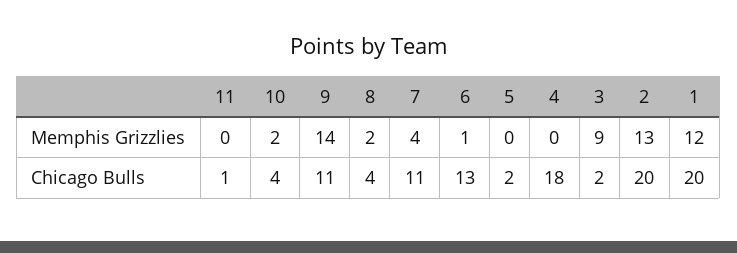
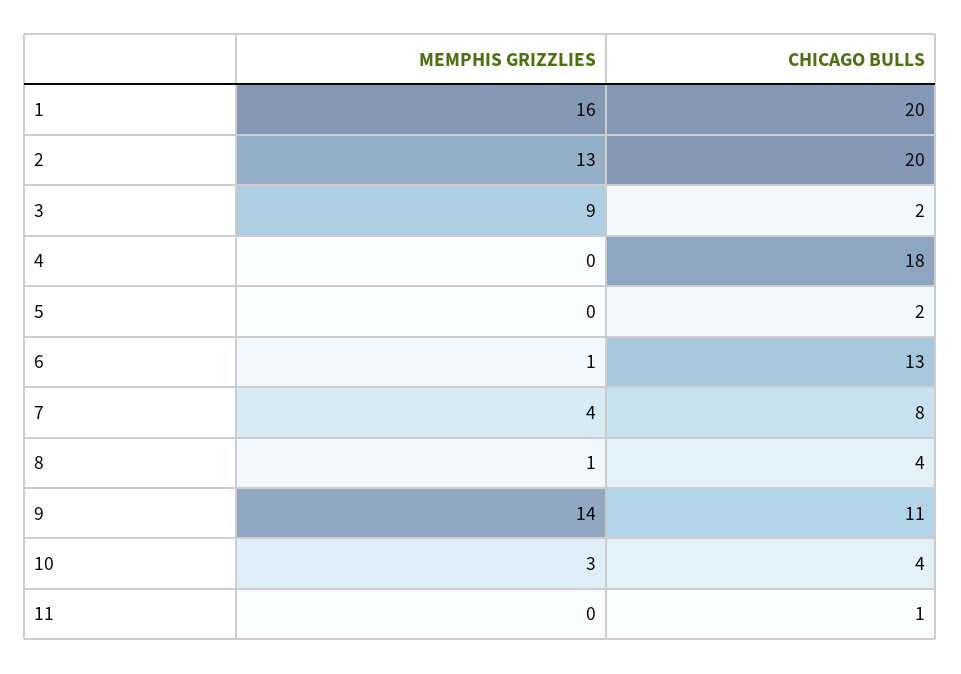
10, Memphis Grizzlies: 2 -> 3
8, Memphis Grizzlies: 2 -> 1
1, Memphis Grizzlies: 12 -> 16
7, Chicago Bulls: 11 -> 8

